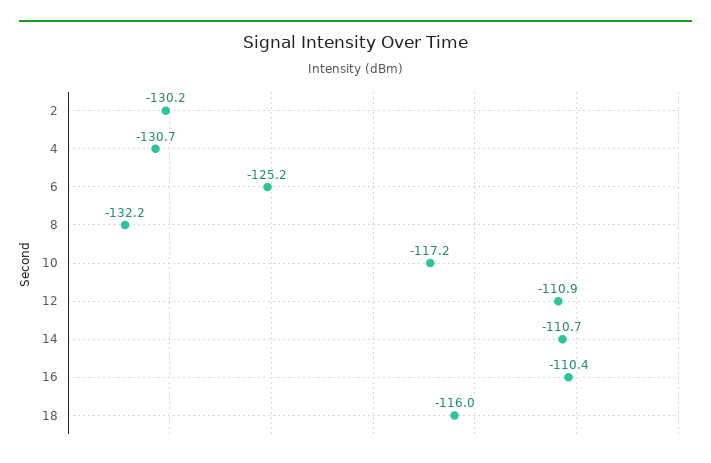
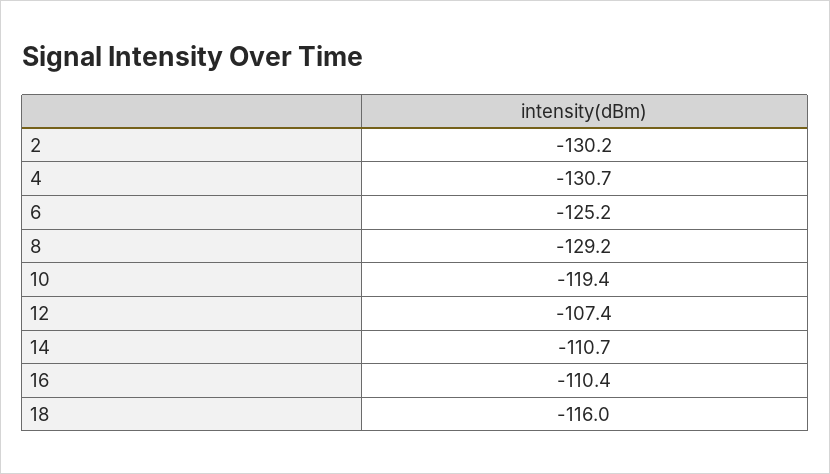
8: -132.2 -> -129.2
10: -117.2 -> -119.4
12: -110.9 -> -107.4

